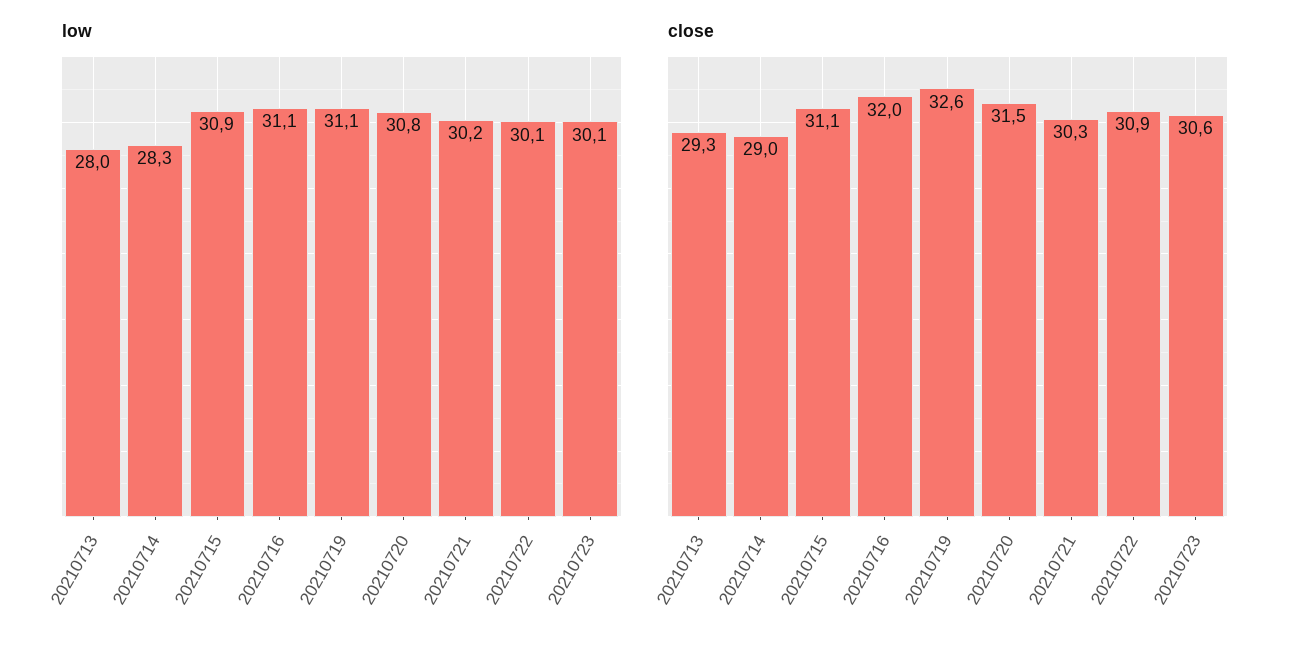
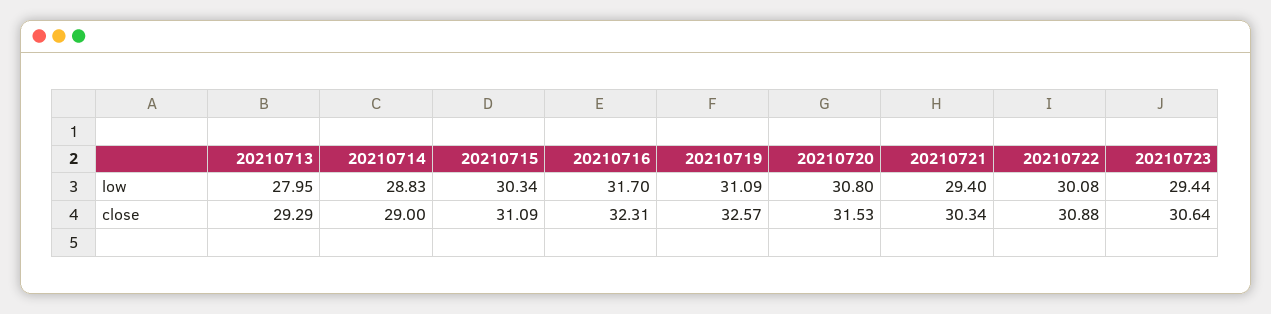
low, 20210714: 28.3 -> 28.83
low, 20210715: 30.9 -> 30.34
low, 20210716: 31.1 -> 31.7
low, 20210721: 30.2 -> 29.4
low, 20210723: 30.1 -> 29.44
close, 20210716: 32 -> 32.31

